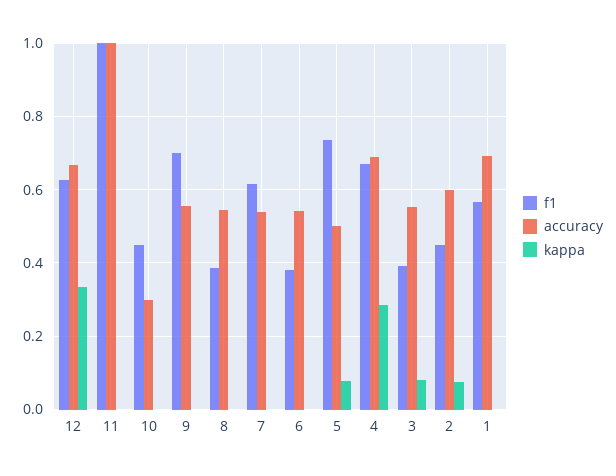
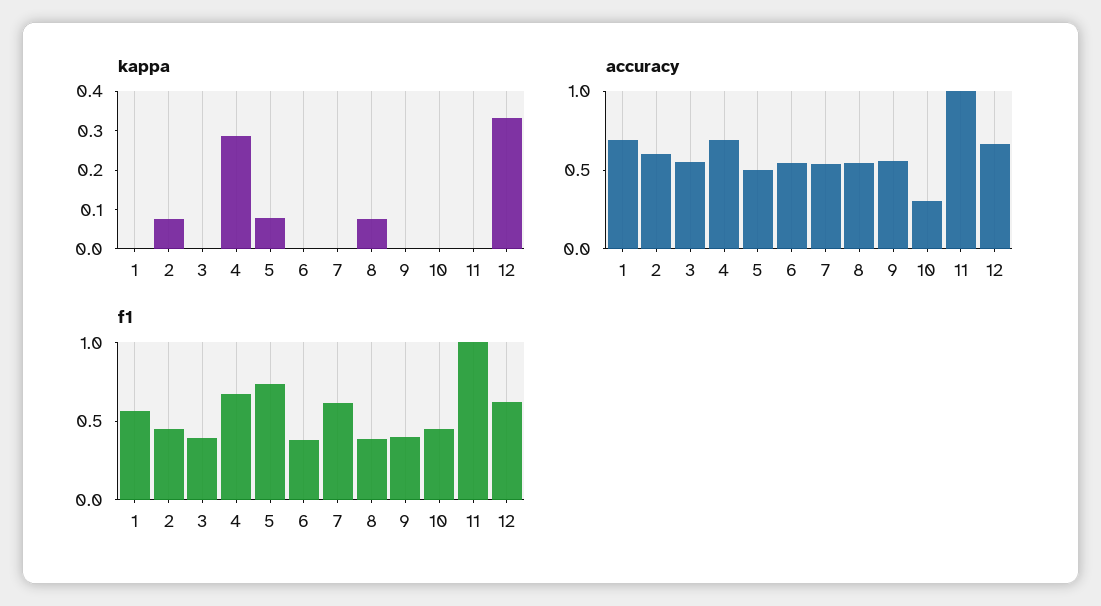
f1, 9: 0.7 -> 0.4
kappa, 8: 0 -> 0.075
kappa, 3: 0.08 -> 0

